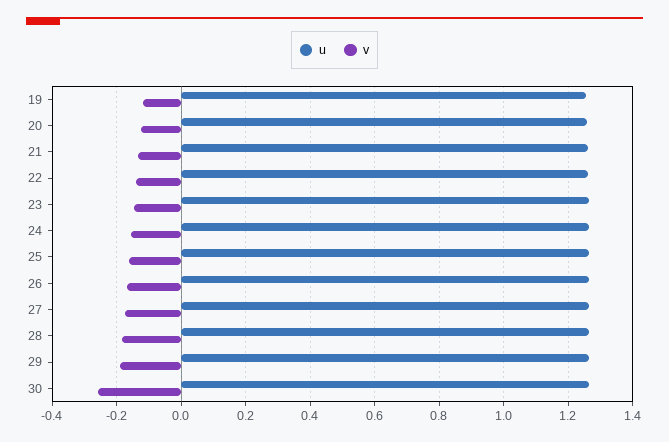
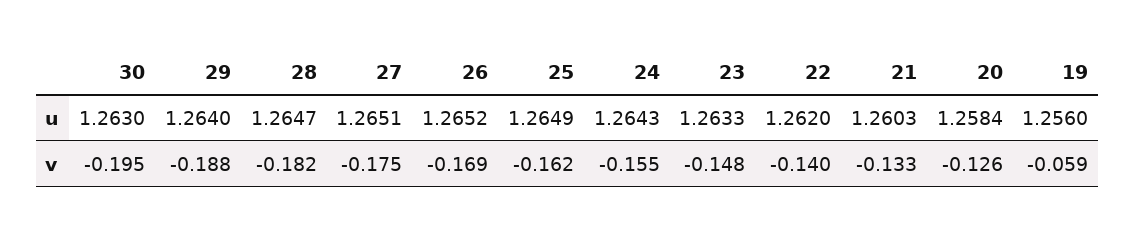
v, 19: -0.12 -> -0.059
v, 30: -0.26 -> -0.195

